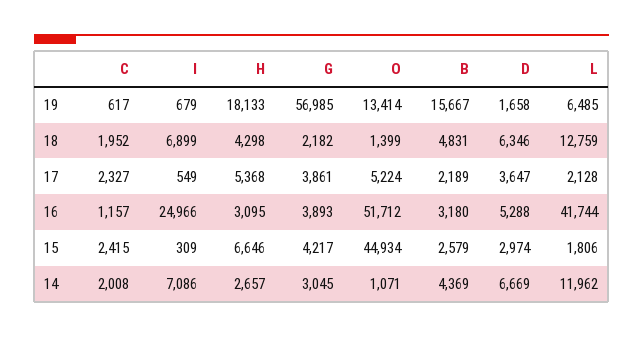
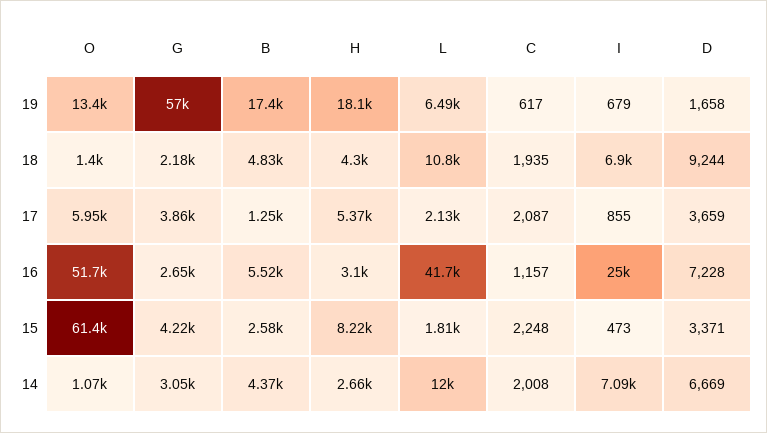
B, 19: 15667 -> 17400
C, 18: 1952 -> 1935
D, 18: 6346 -> 9244
L, 18: 12759 -> 10800
C, 17: 2327 -> 2087
I, 17: 549 -> 855
O, 17: 5224 -> 5950
B, 17: 2189 -> 1250
D, 17: 3647 -> 3659
G, 16: 3893 -> 2650
B, 16: 3180 -> 5520
D, 16: 5288 -> 7228
C, 15: 2415 -> 2248
I, 15: 309 -> 473
H, 15: 6646 -> 8220
O, 15: 44934 -> 61400
D, 15: 2974 -> 3371

